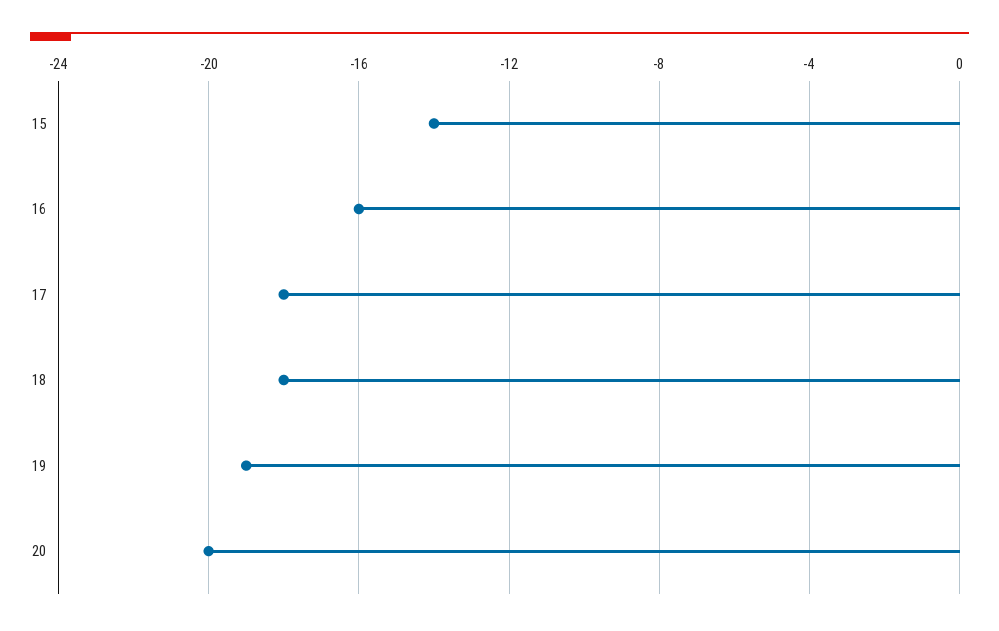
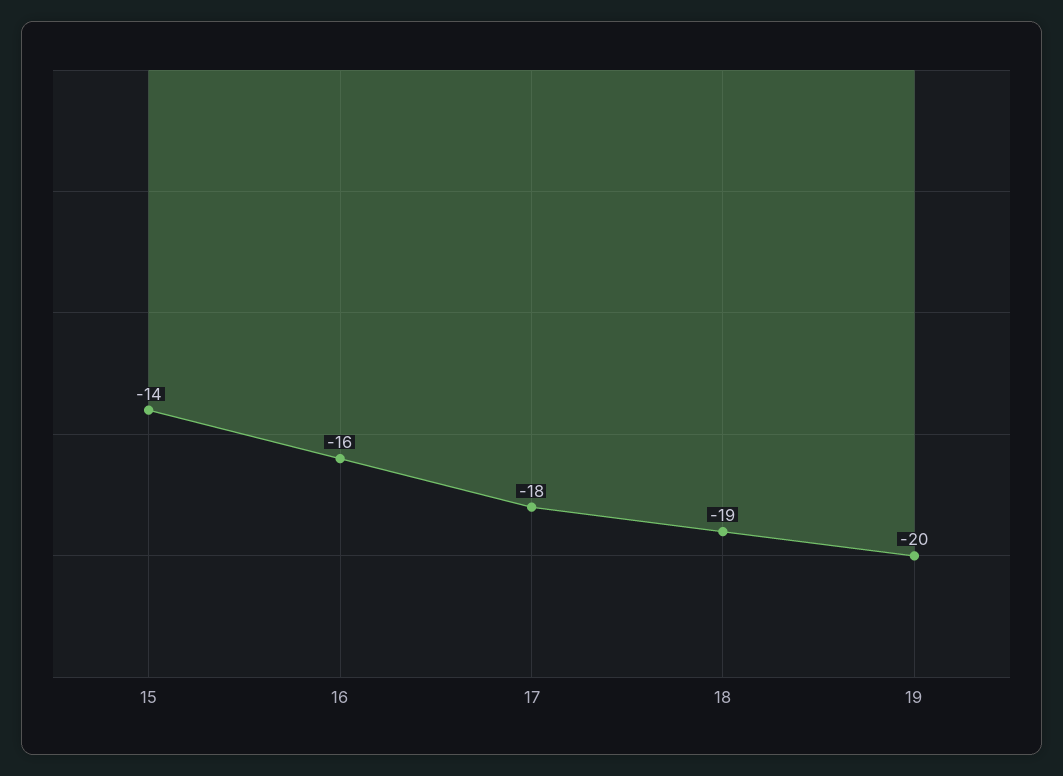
18: -18 -> -19
19: -19 -> -20
20: -20 -> none

